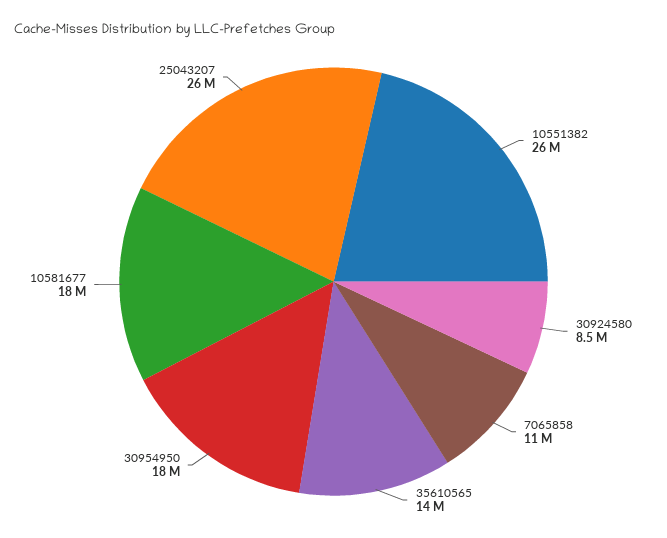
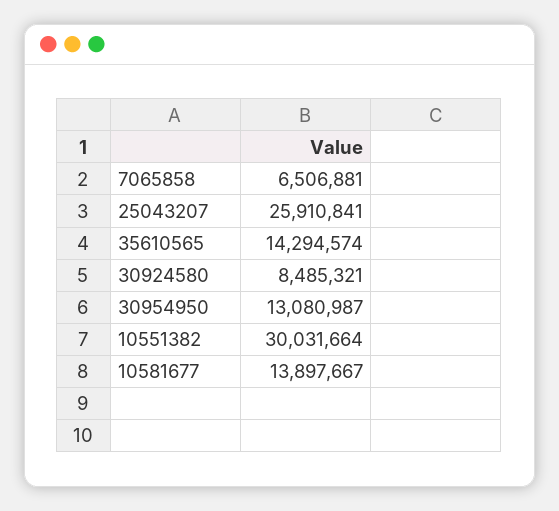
10551382: 26000000 -> 30031664
7065858: 11000000 -> 6506881
30954950: 18000000 -> 13080987
10581677: 18000000 -> 13897667

